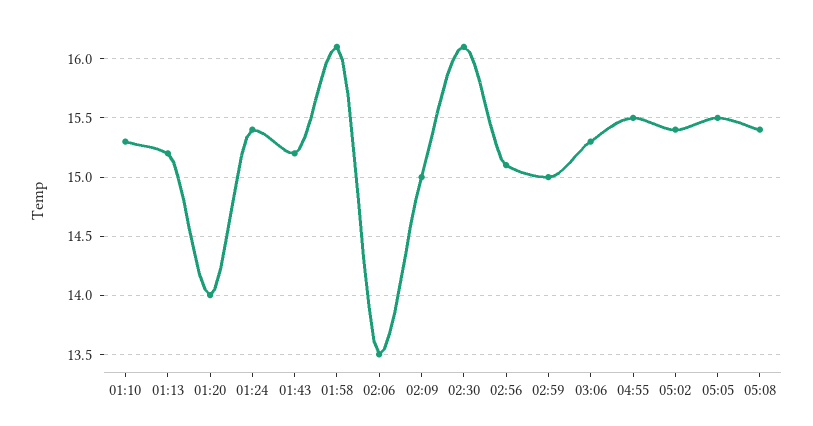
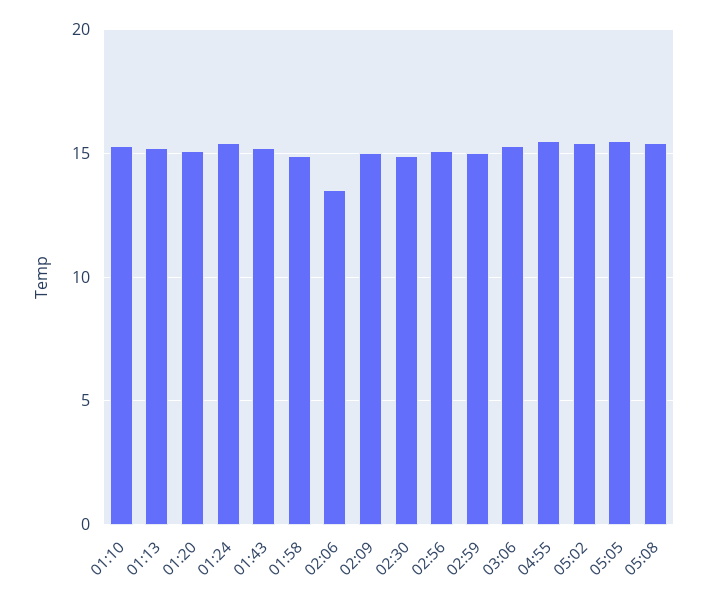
01:20: 14 -> 15
01:58: 16.1 -> 15
02:30: 16.1 -> 15

